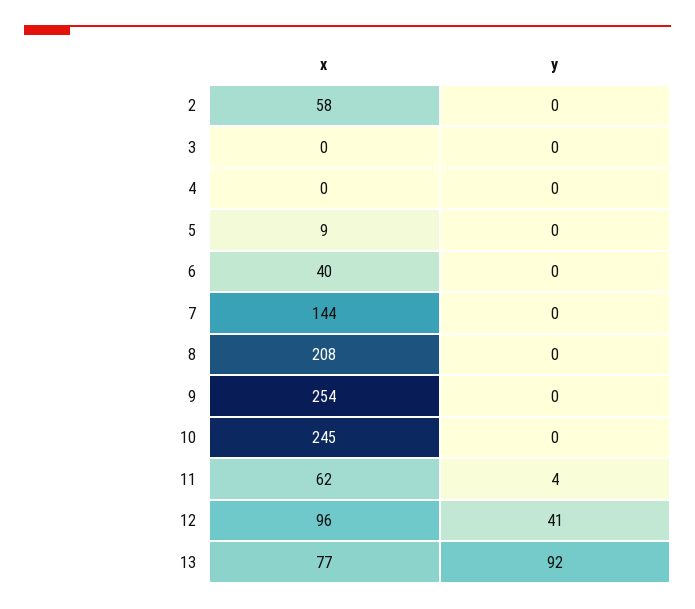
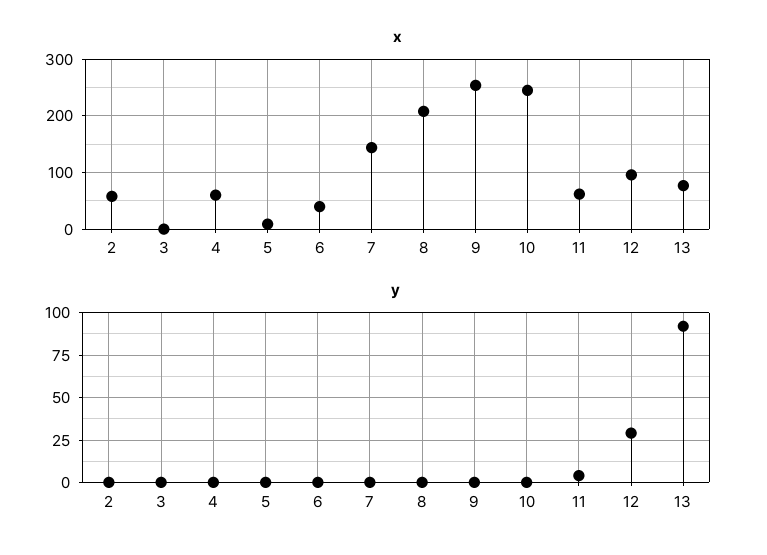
x, 4: 0 -> 60
y, 12: 41 -> 30

